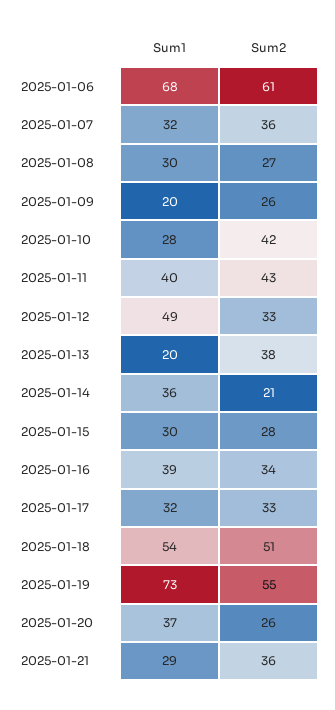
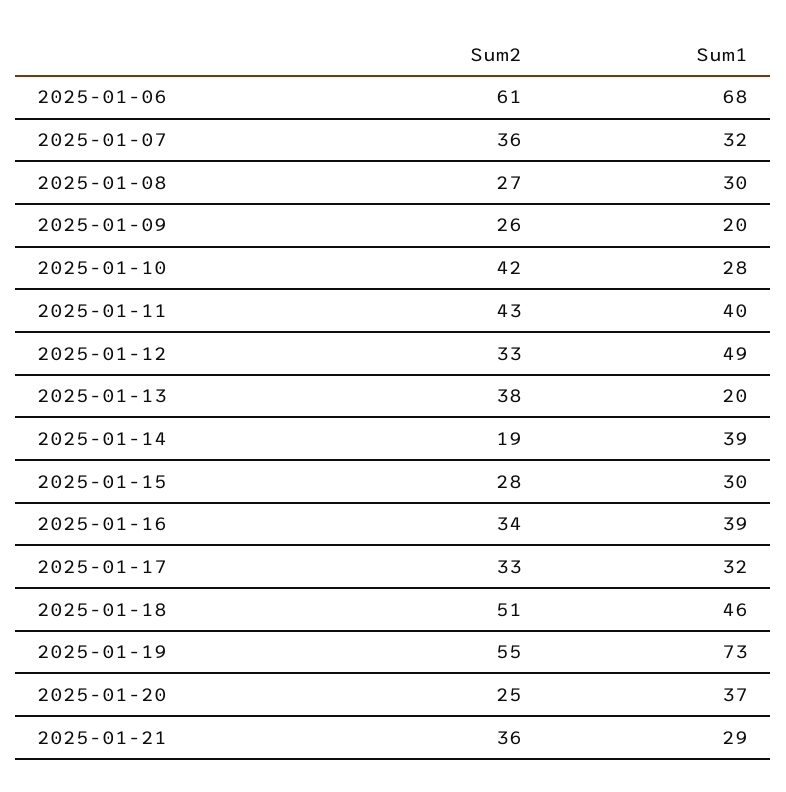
Sum1, 2025-01-14: 36 -> 39
Sum2, 2025-01-14: 21 -> 19
Sum1, 2025-01-18: 54 -> 46
Sum2, 2025-01-20: 26 -> 25

